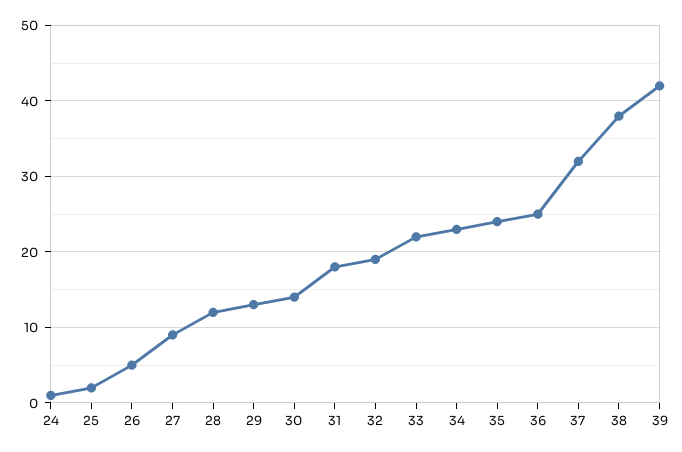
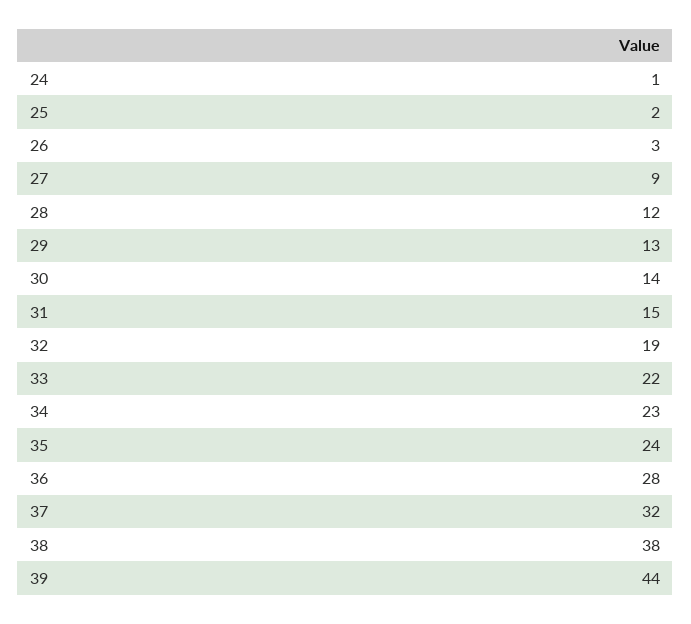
26: 5 -> 3
31: 18 -> 15
36: 25 -> 28
39: 42 -> 44

